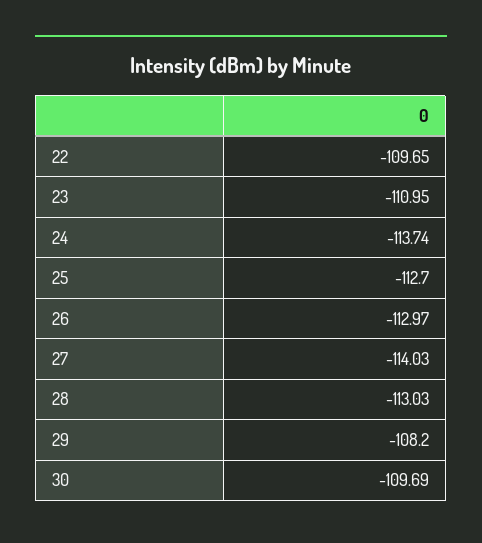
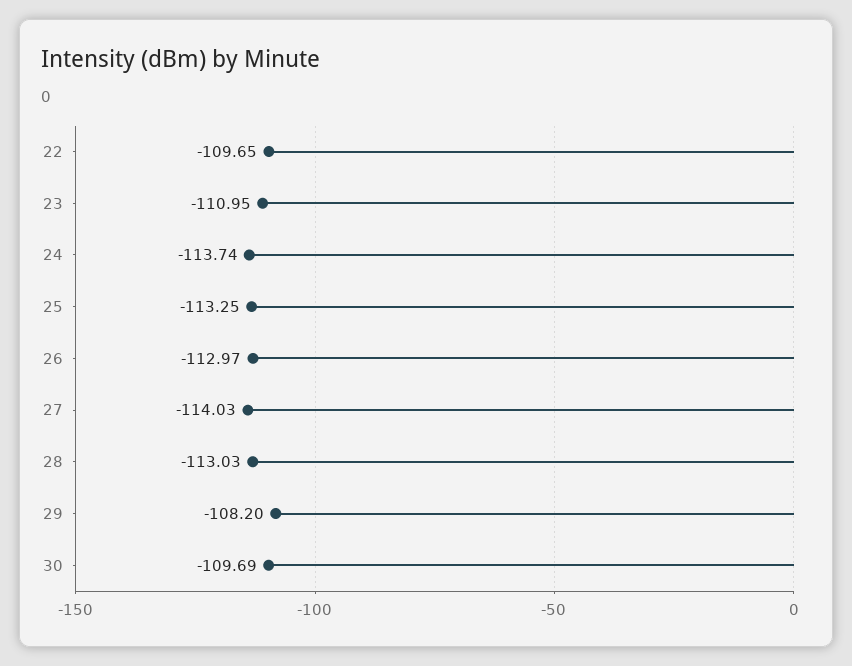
25: -112.7 -> -113.25

